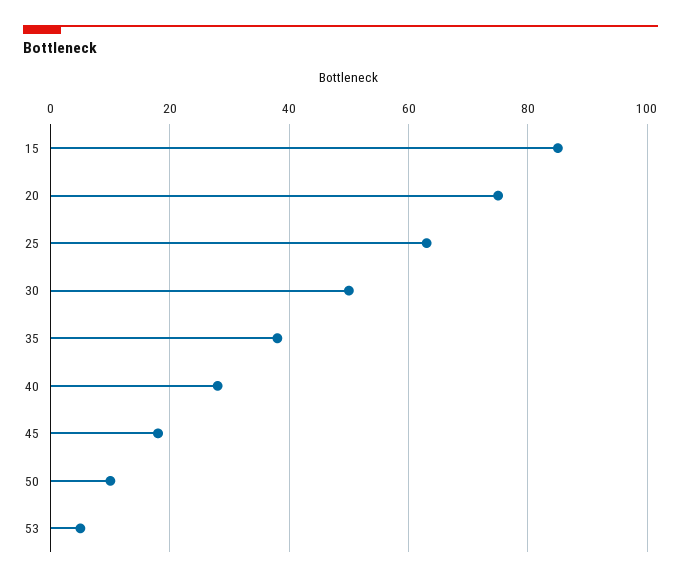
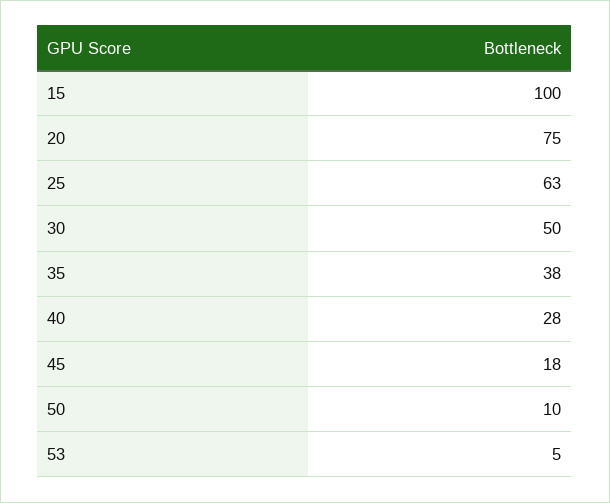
15: 85 -> 100

